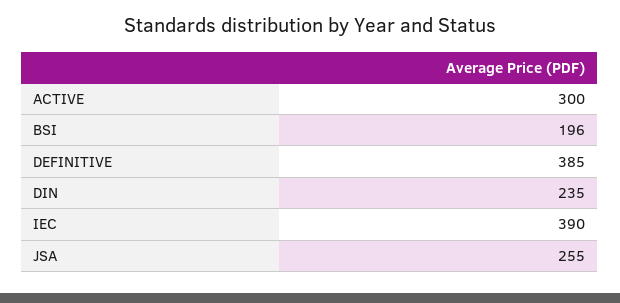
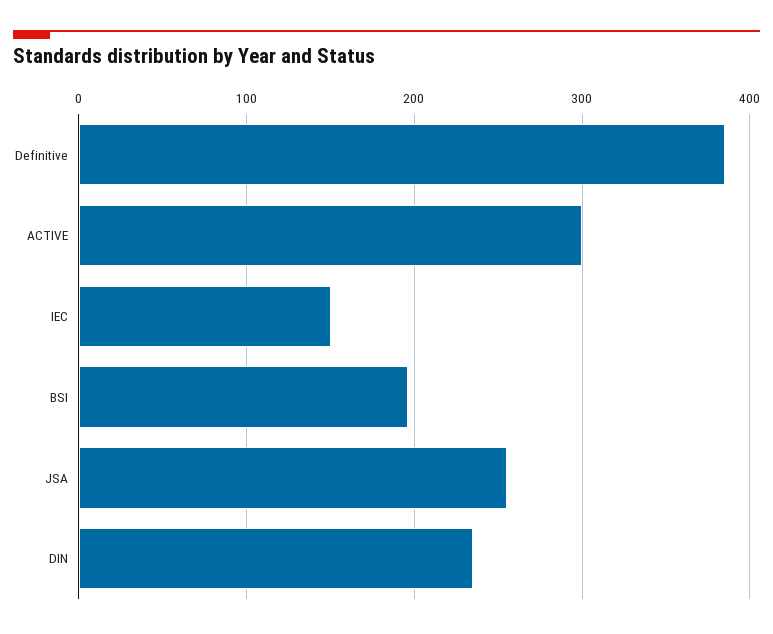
IEC: 390 -> 150

